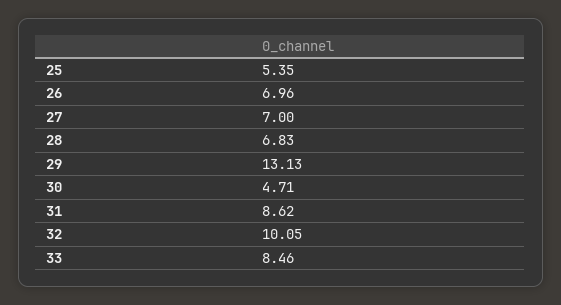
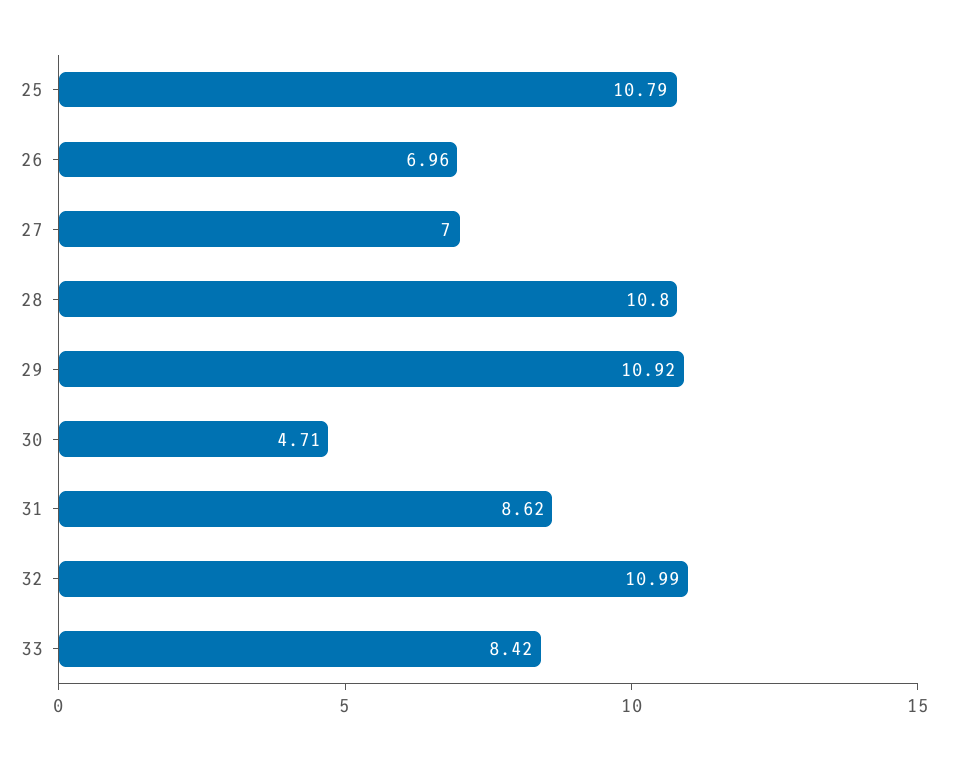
25: 5.35 -> 10.79
28: 6.83 -> 10.8
29: 13.13 -> 10.92
32: 10.05 -> 10.99
33: 8.46 -> 8.42

